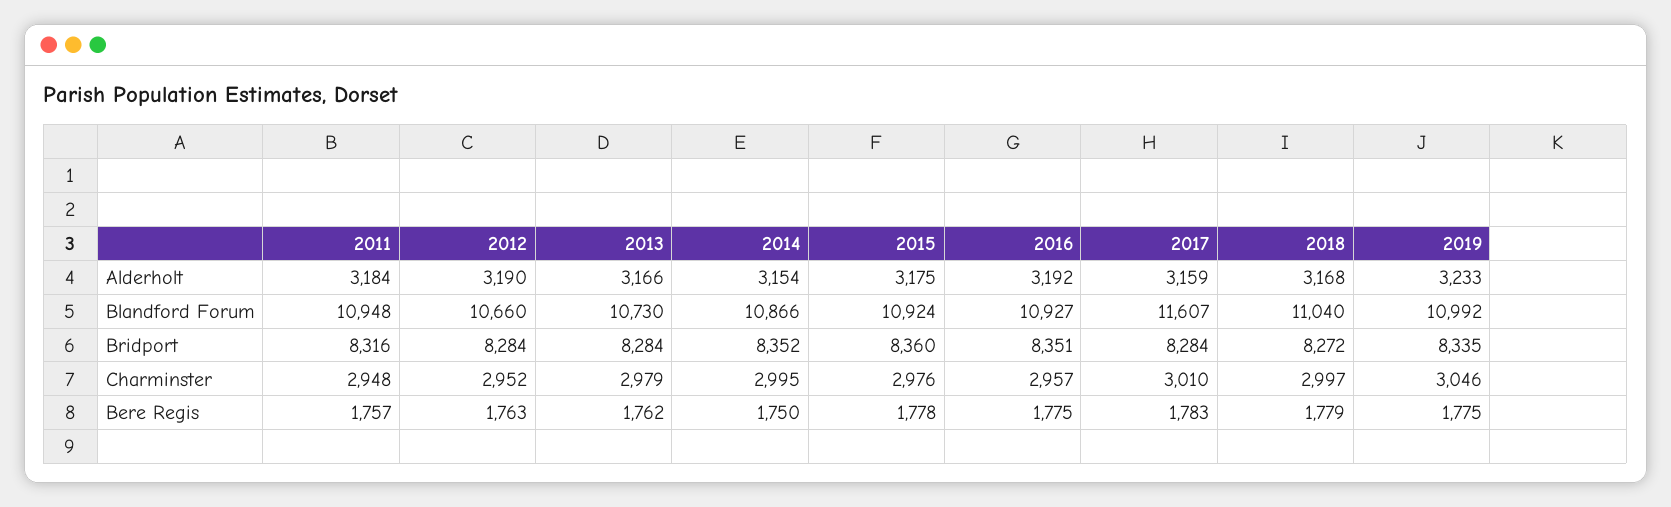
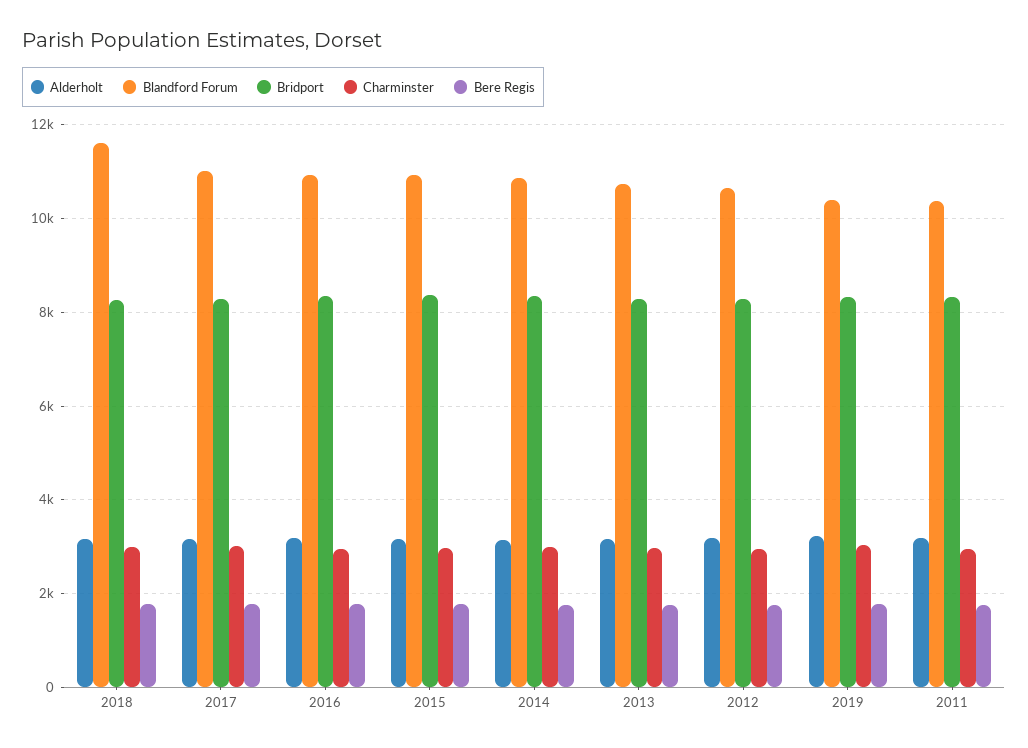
Blandford Forum, 2011: 10948 -> 10400
Blandford Forum, 2017: 11607 -> 11000
Blandford Forum, 2018: 11040 -> 11600
Blandford Forum, 2019: 10992 -> 10400

